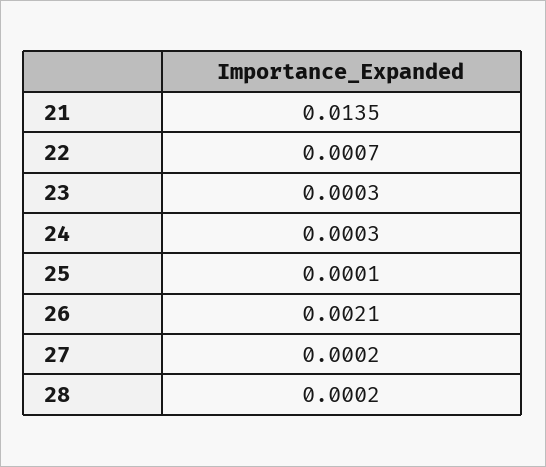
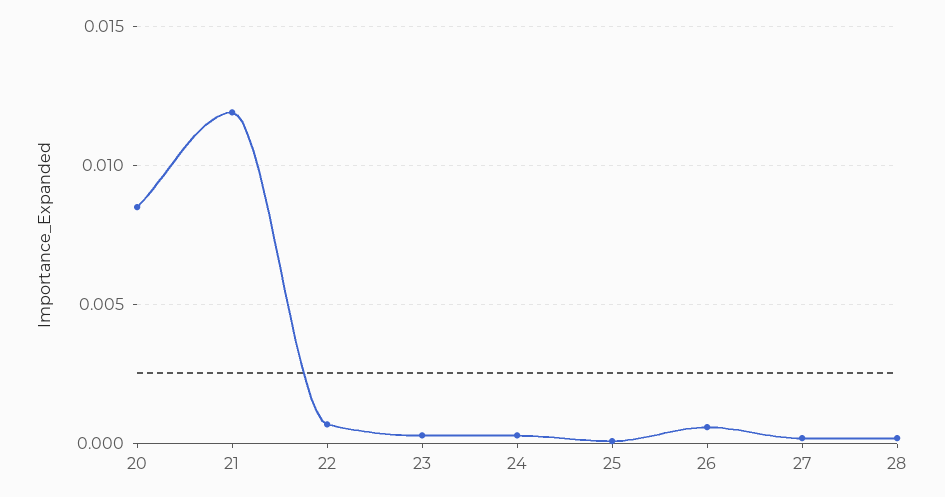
21: 0.0135 -> 0.012
26: 0.0021 -> 0.0005
20: none -> 0.0085

